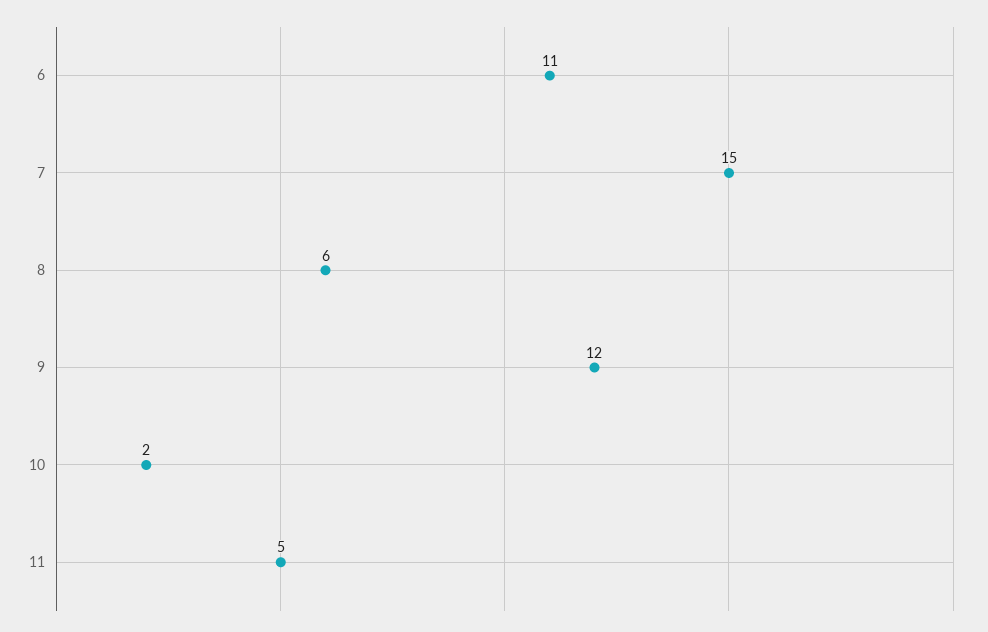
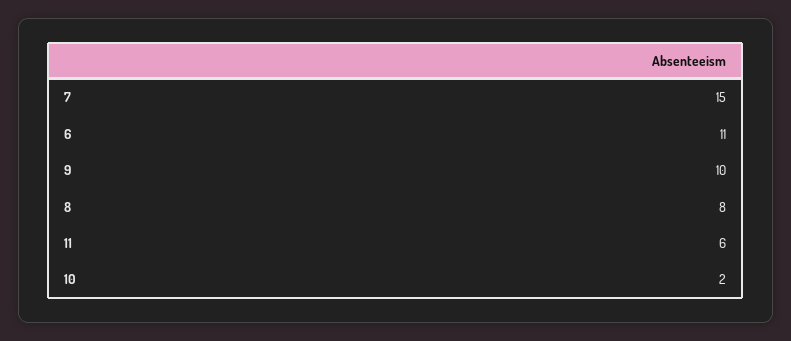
8: 6 -> 8
9: 12 -> 10
11: 5 -> 6

